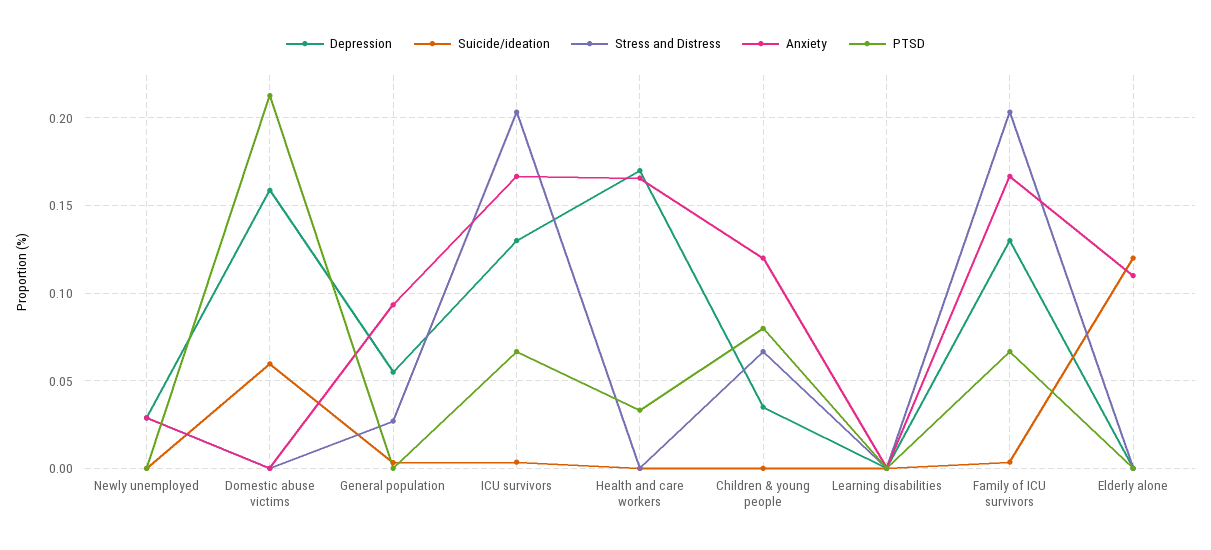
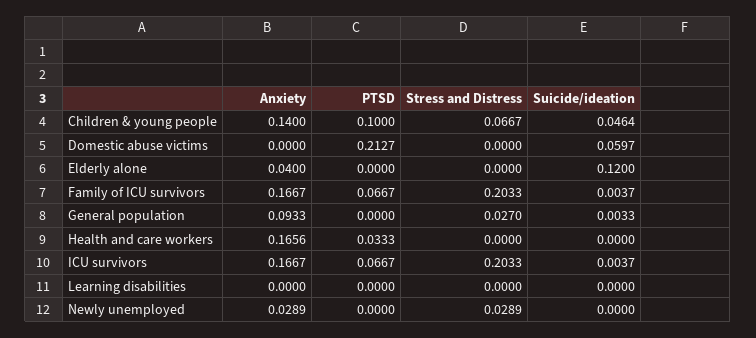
Depression, Newly unemployed: 0.03 -> none
Depression, Domestic abuse victims: 0.16 -> none
Depression, General population: 0.055 -> none
Depression, ICU survivors: 0.13 -> none
Depression, Health and care workers: 0.17 -> none
Depression, Children & young people: 0.035 -> none
Suicide/ideation, Children & young people: 0 -> 0.0464
Anxiety, Children & young people: 0.12 -> 0.14
PTSD, Children & young people: 0.08 -> 0.1
Depression, Learning disabilities: 0 -> none
Depression, Family of ICU survivors: 0.13 -> none
Depression, Elderly alone: 0 -> none
Anxiety, Elderly alone: 0.11 -> 0.04

